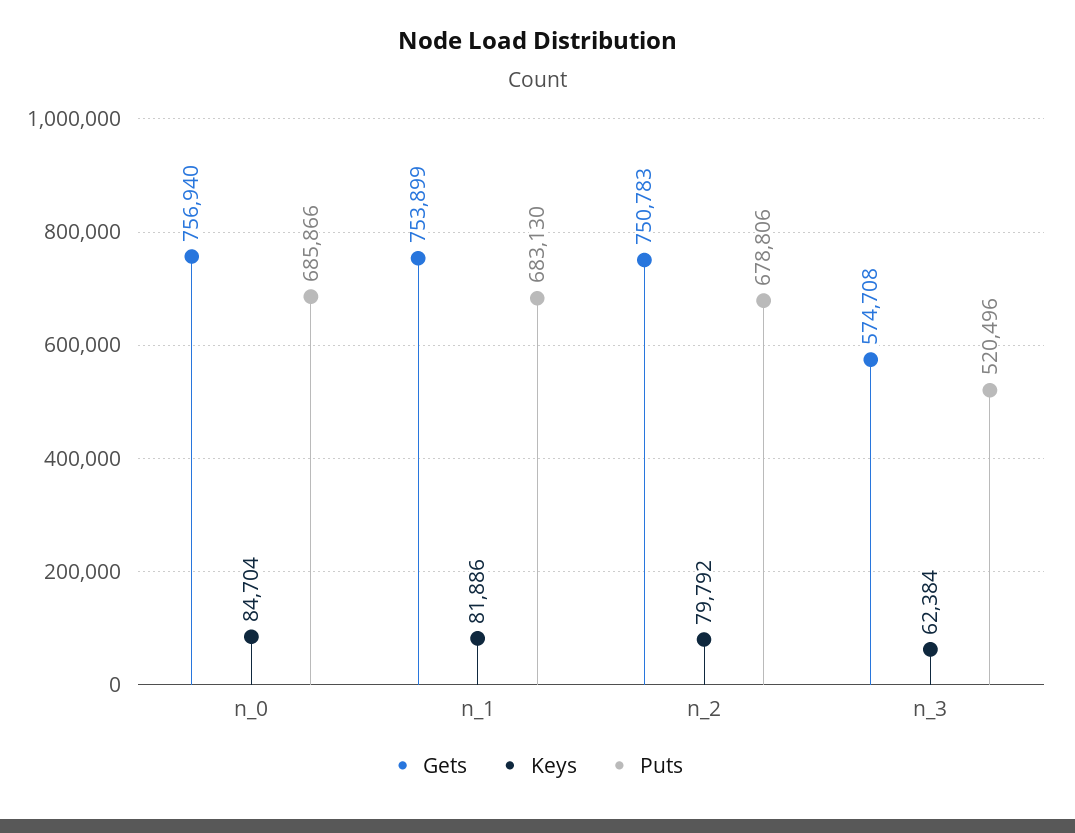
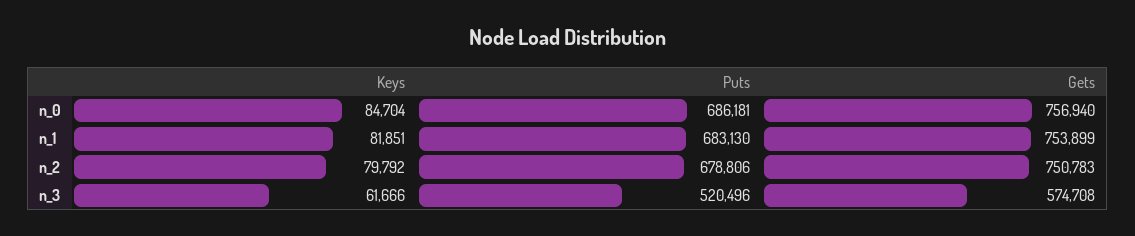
Puts, n_0: 685866 -> 686181
Keys, n_1: 81886 -> 81851
Keys, n_3: 62384 -> 61666

